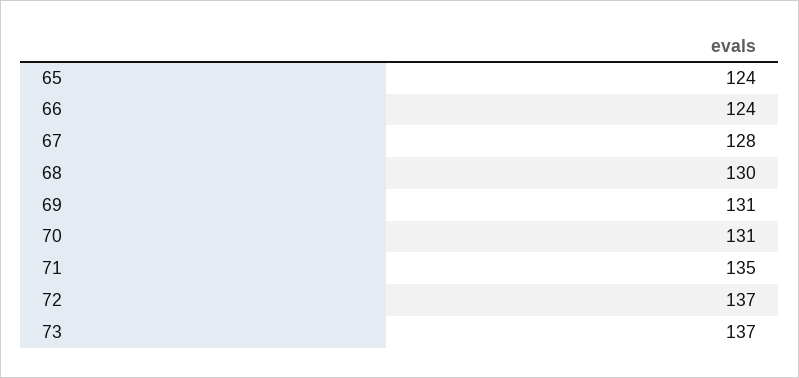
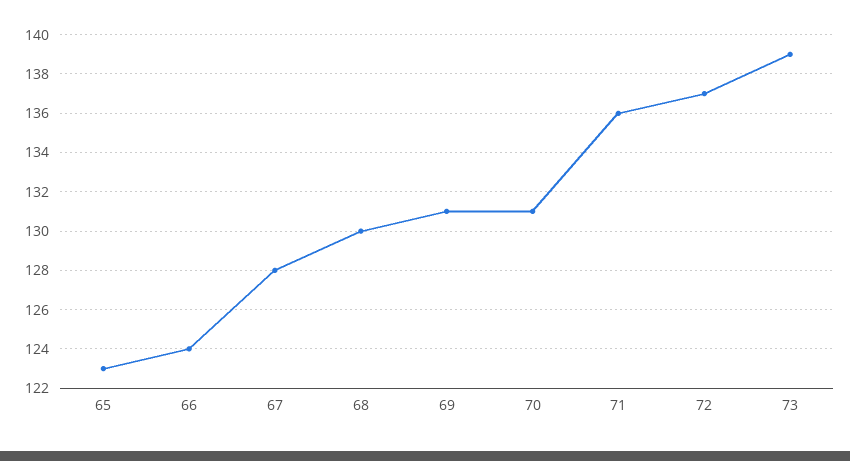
65: 124 -> 123
71: 135 -> 136
73: 137 -> 139

